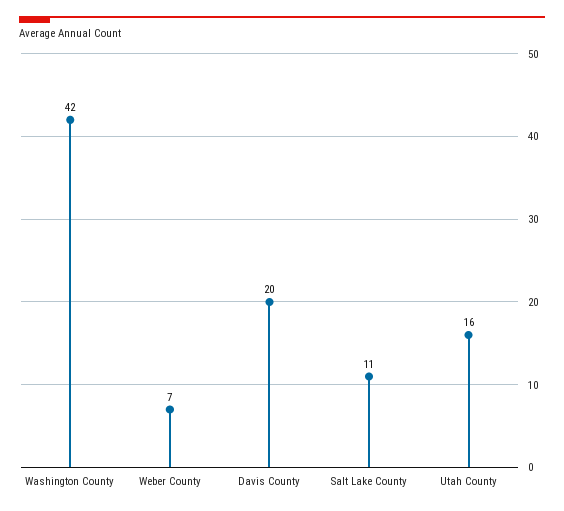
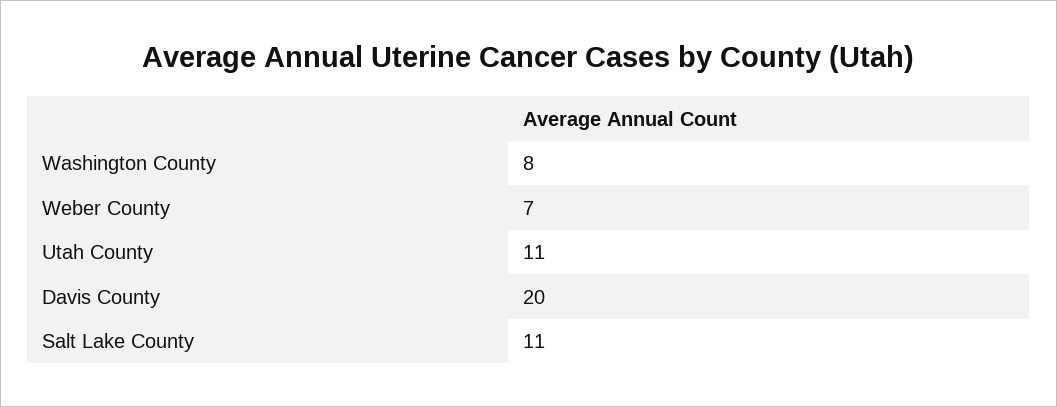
Washington County: 42 -> 8
Utah County: 16 -> 11

